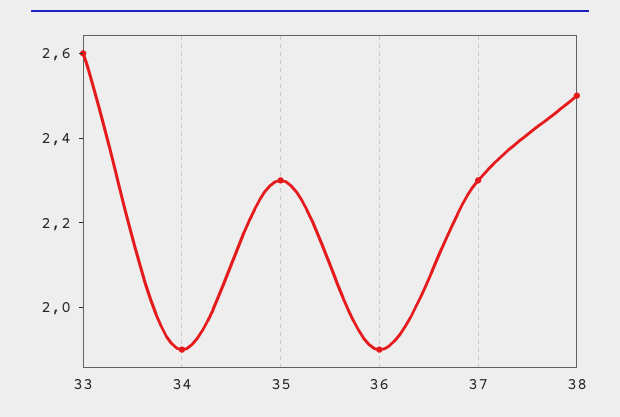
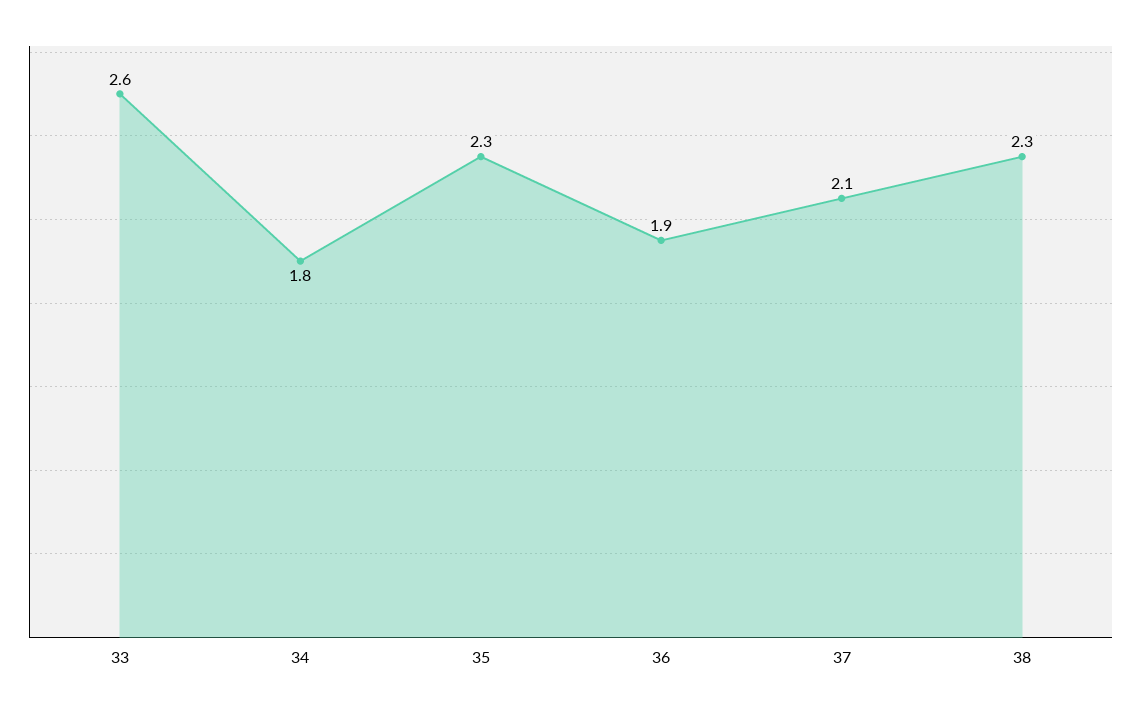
34: 1.9 -> 1.8
37: 2.3 -> 2.1
38: 2.5 -> 2.3

